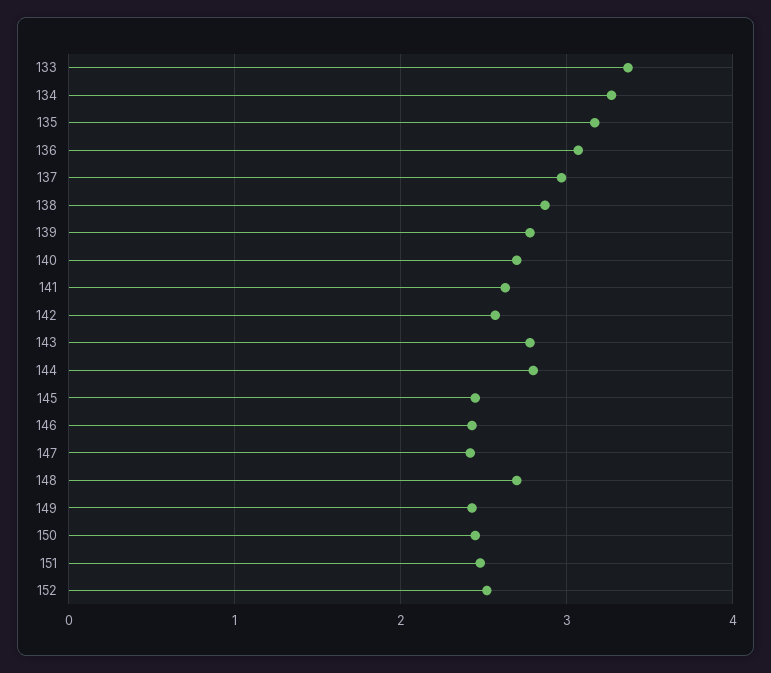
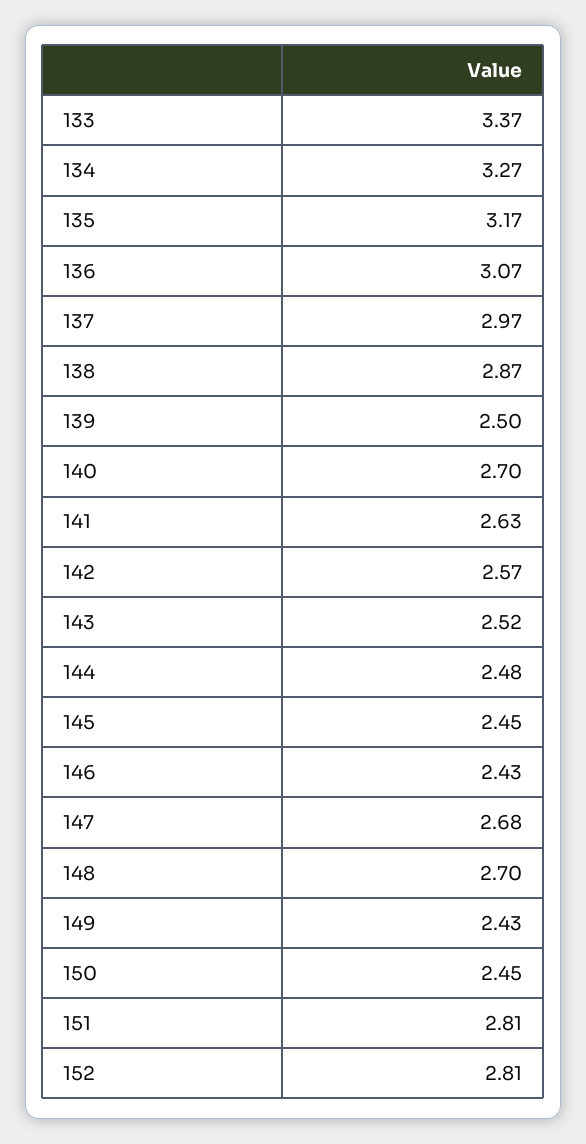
139: 2.8 -> 2.5
143: 2.8 -> 2.52
144: 2.8 -> 2.48
147: 2.4 -> 2.68
151: 2.5 -> 2.81
152: 2.5 -> 2.81

